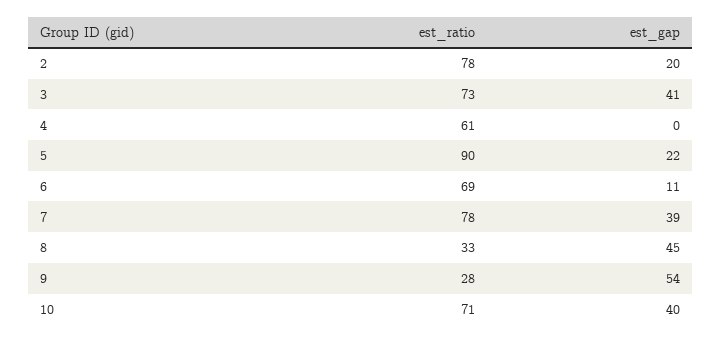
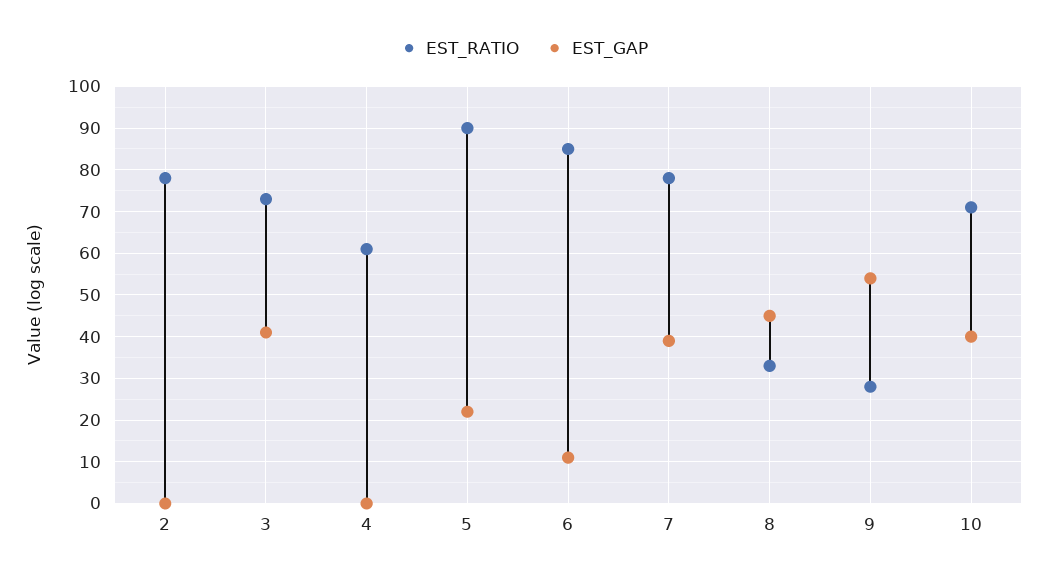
est_gap, 2: 20 -> 0
est_ratio, 6: 69 -> 85

